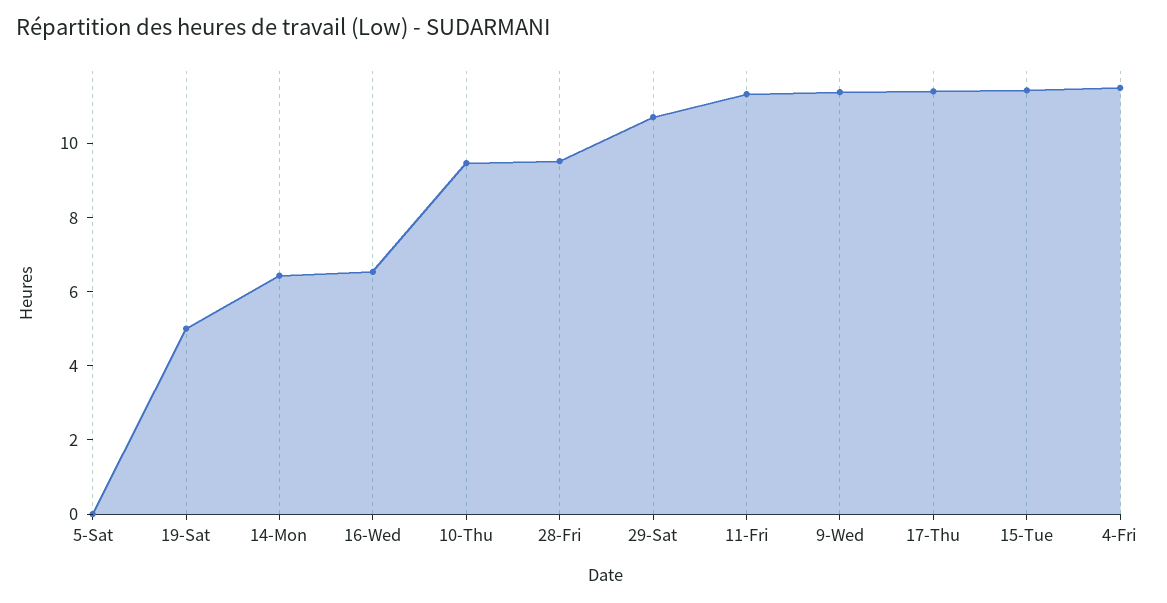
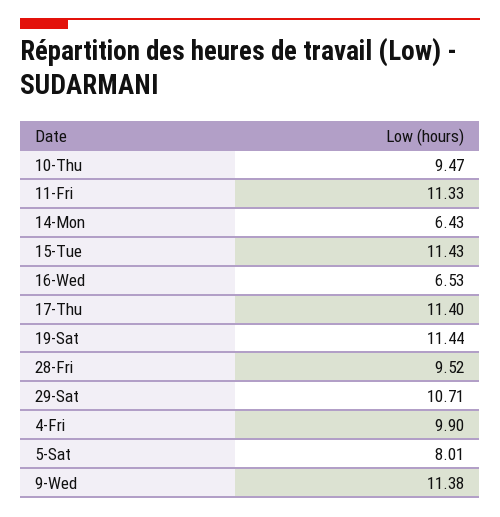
5-Sat: 0 -> 8.01
19-Sat: 5 -> 11.44
4-Fri: 11.5 -> 9.9

